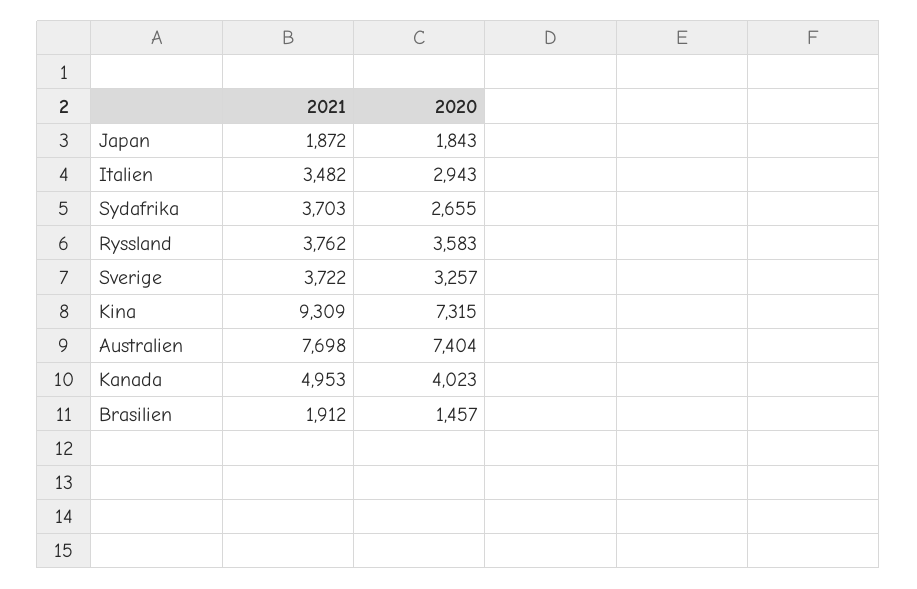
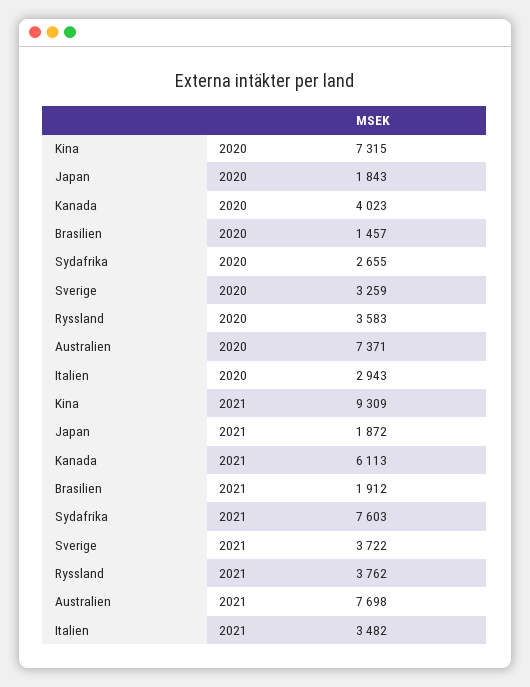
2021, Sydafrika: 3703 -> 7603
2020, Sverige: 3257 -> 3259
2020, Australien: 7404 -> 7371
2021, Kanada: 4953 -> 6113

